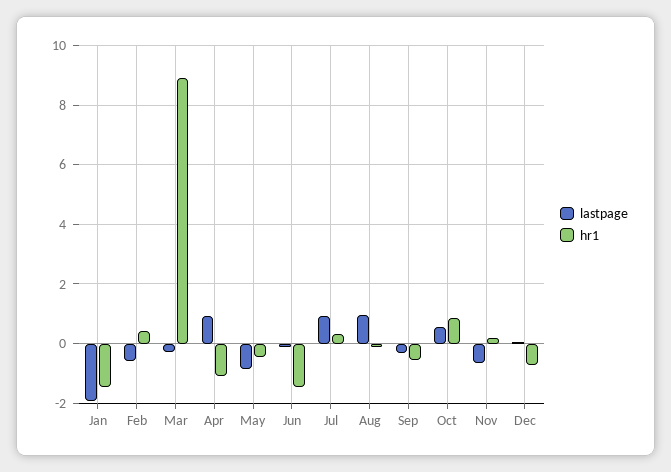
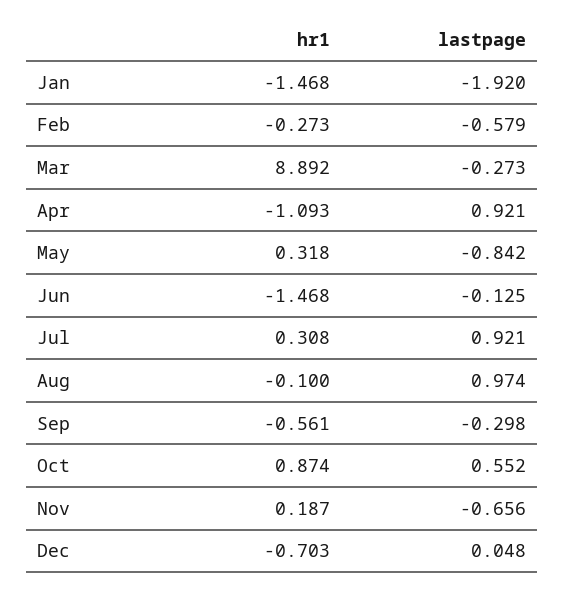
hr1, Feb: 0.5 -> -0.273
hr1, May: -0.5 -> 0.318

